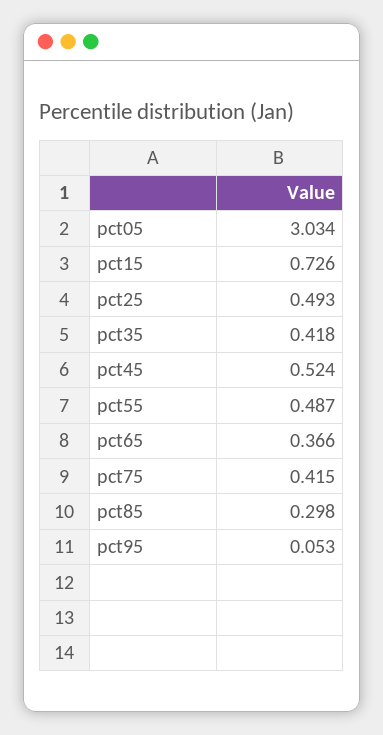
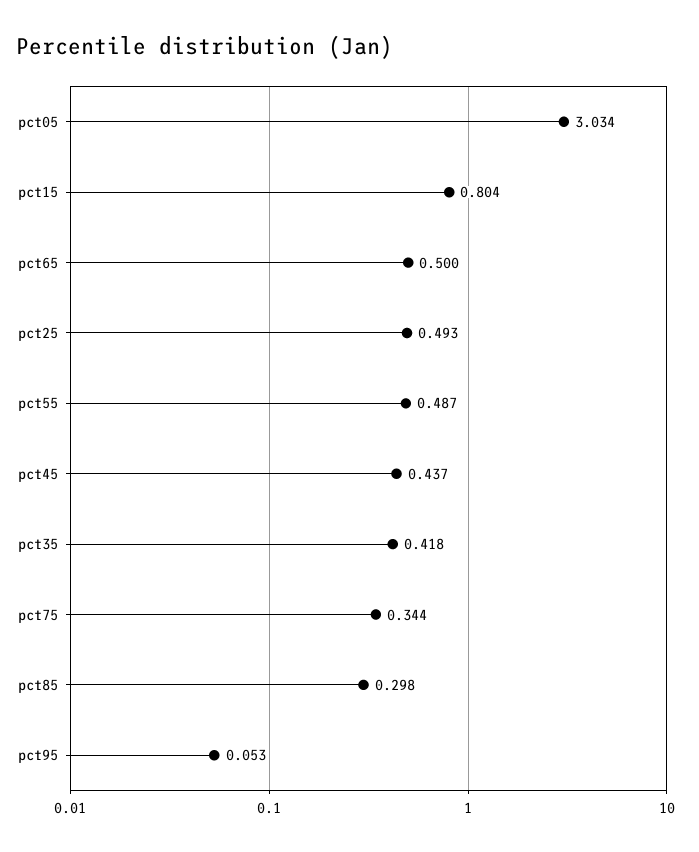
pct15: 0.726 -> 0.804
pct45: 0.524 -> 0.437
pct65: 0.366 -> 0.5
pct75: 0.415 -> 0.344

